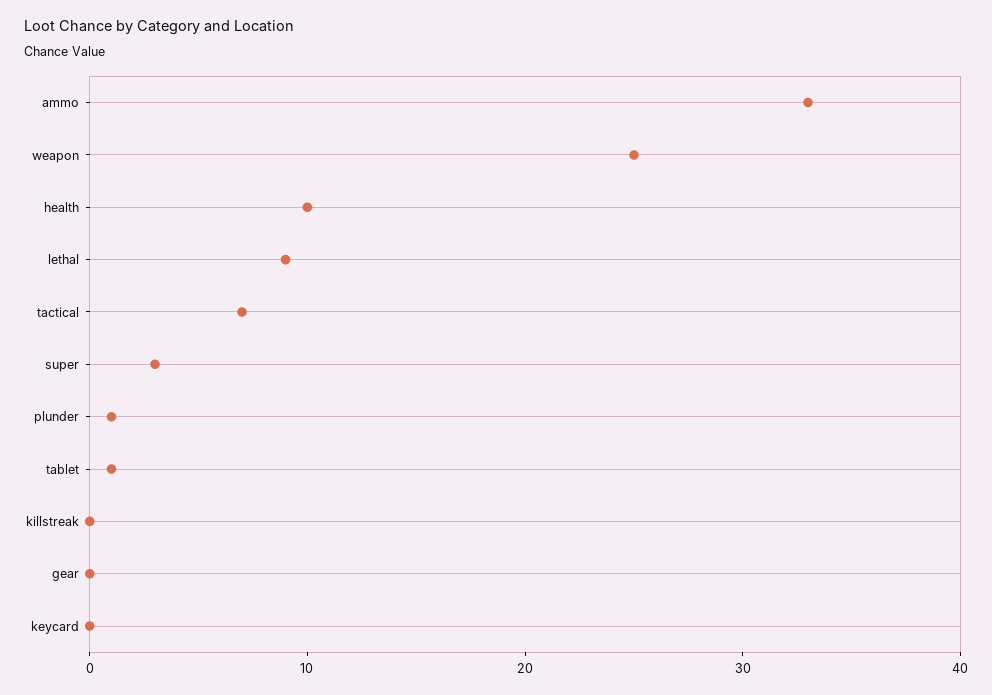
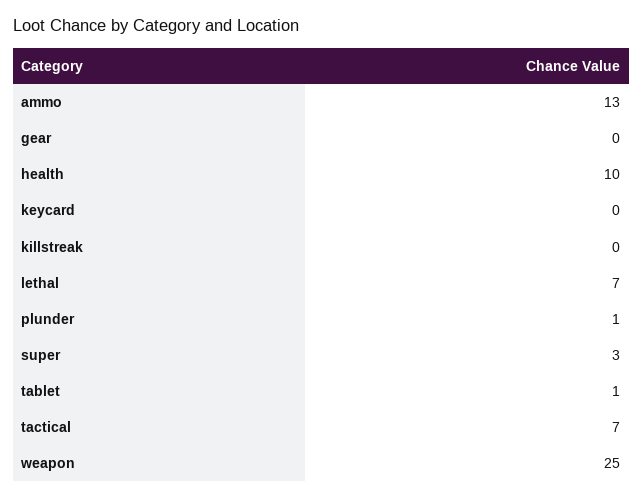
ammo: 33 -> 13
lethal: 9 -> 7

